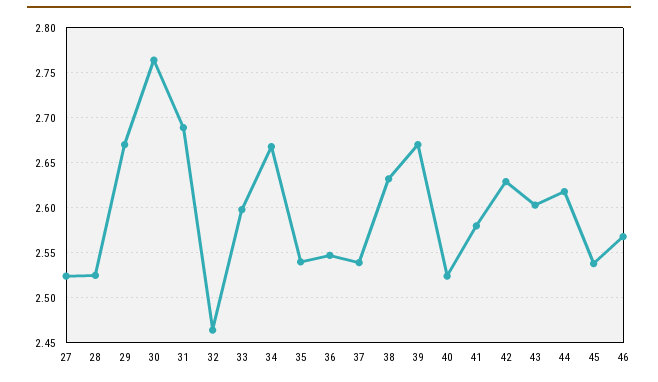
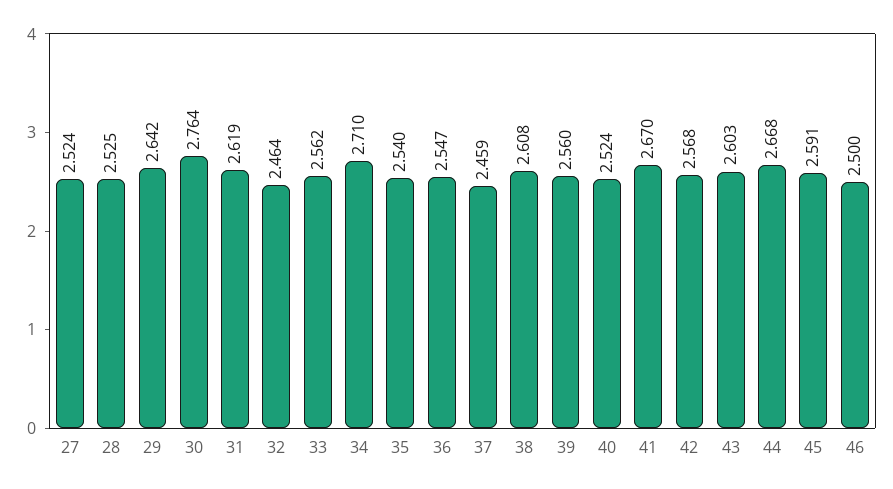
29: 2.67 -> 2.642
31: 2.69 -> 2.619
33: 2.6 -> 2.562
34: 2.67 -> 2.71
37: 2.54 -> 2.459
38: 2.63 -> 2.608
39: 2.67 -> 2.56
41: 2.58 -> 2.67
42: 2.63 -> 2.568
44: 2.62 -> 2.668
45: 2.54 -> 2.591
46: 2.57 -> 2.5

